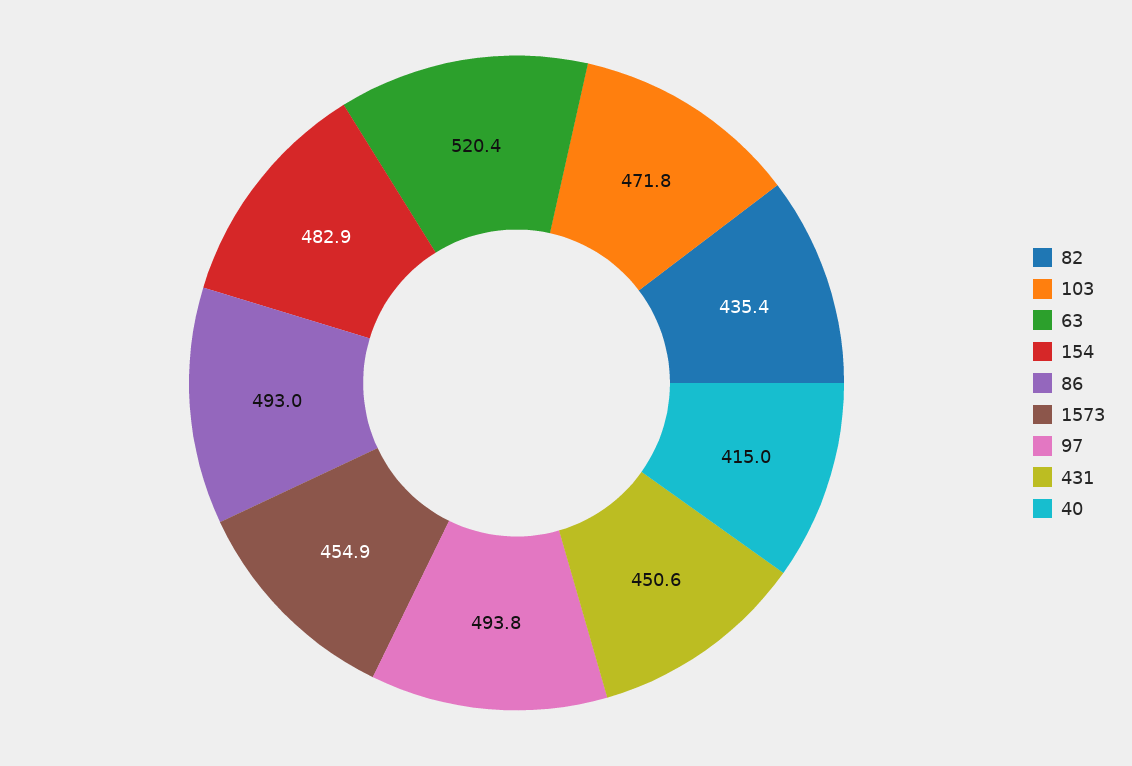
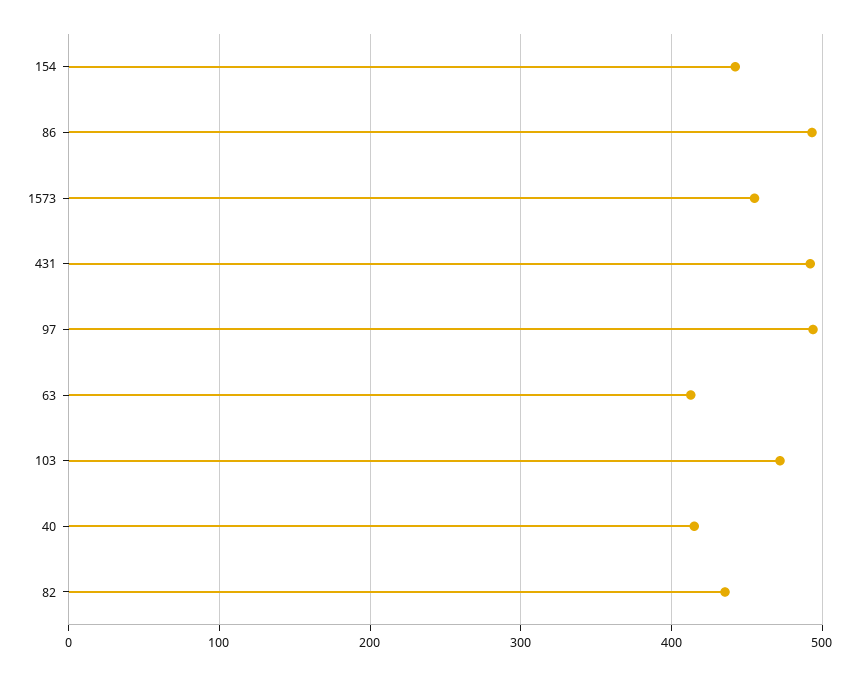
63: 520.4 -> 410
154: 482.9 -> 440
431: 450.6 -> 490

